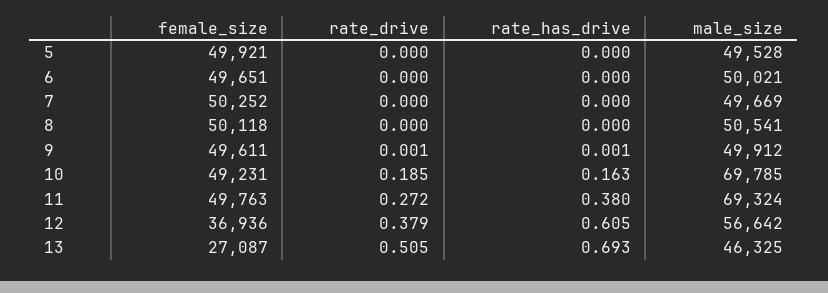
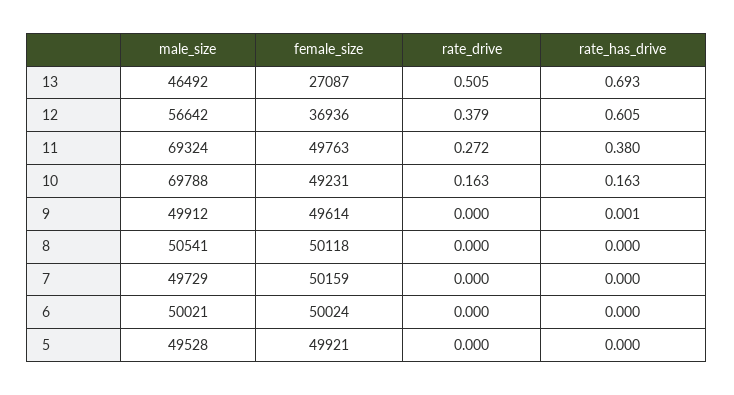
female_size, 6: 49651 -> 50024
female_size, 7: 50252 -> 50159
male_size, 7: 49669 -> 49729
female_size, 9: 49611 -> 49614
rate_drive, 9: 0.001 -> 0
rate_drive, 10: 0.185 -> 0.163
male_size, 10: 69785 -> 69788
male_size, 13: 46325 -> 46492

